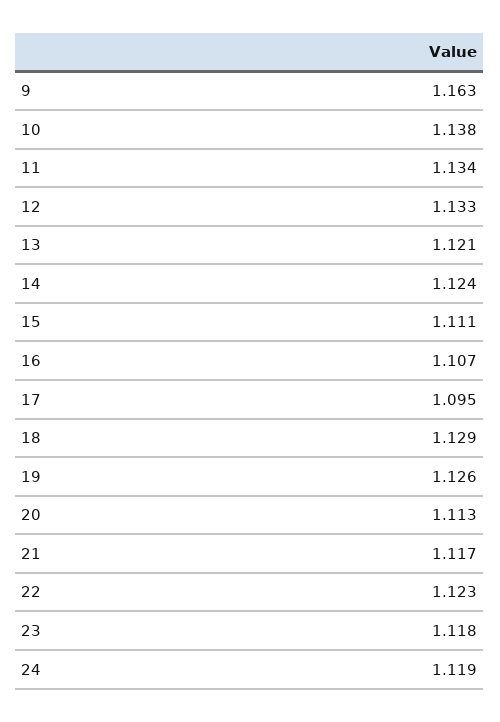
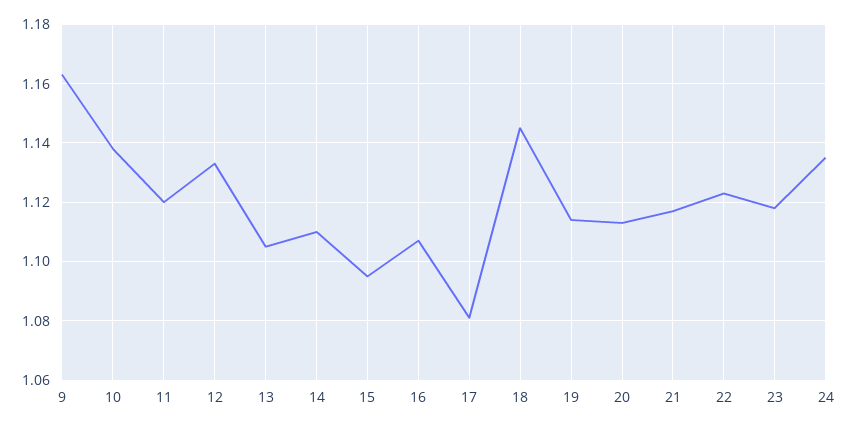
11: 1.134 -> 1.12
13: 1.121 -> 1.105
14: 1.124 -> 1.11
15: 1.111 -> 1.095
17: 1.095 -> 1.08
18: 1.129 -> 1.145
19: 1.126 -> 1.115
24: 1.119 -> 1.135

